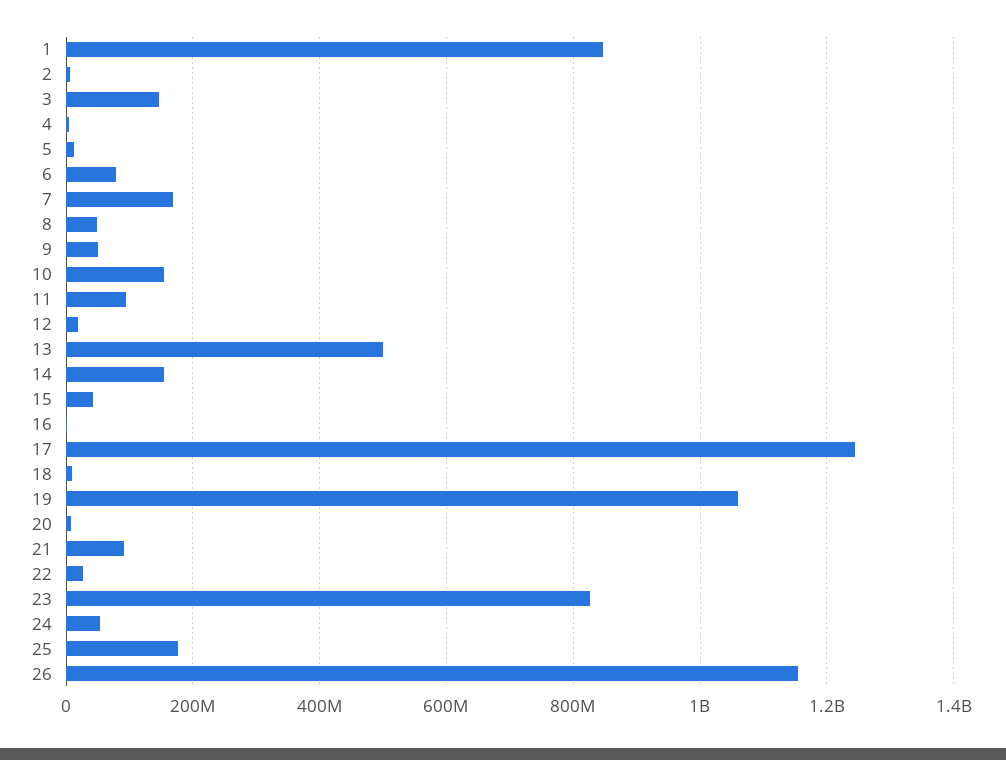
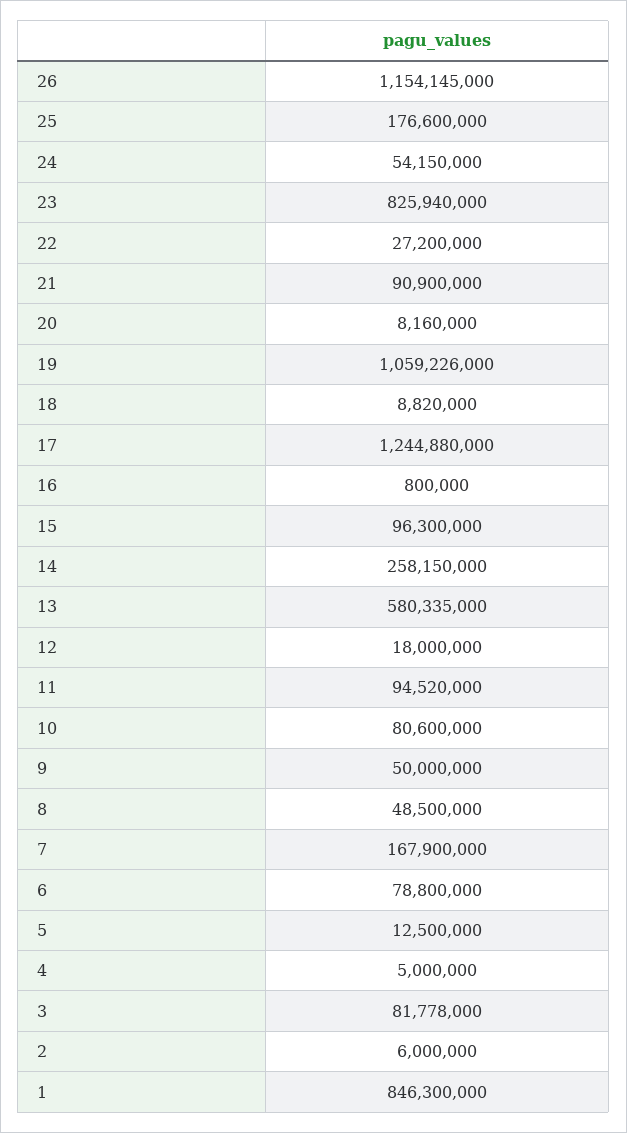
3: 140000000 -> 81778000
10: 160000000 -> 80600000
13: 500000000 -> 580335000
14: 160000000 -> 258150000
15: 40000000 -> 96300000

